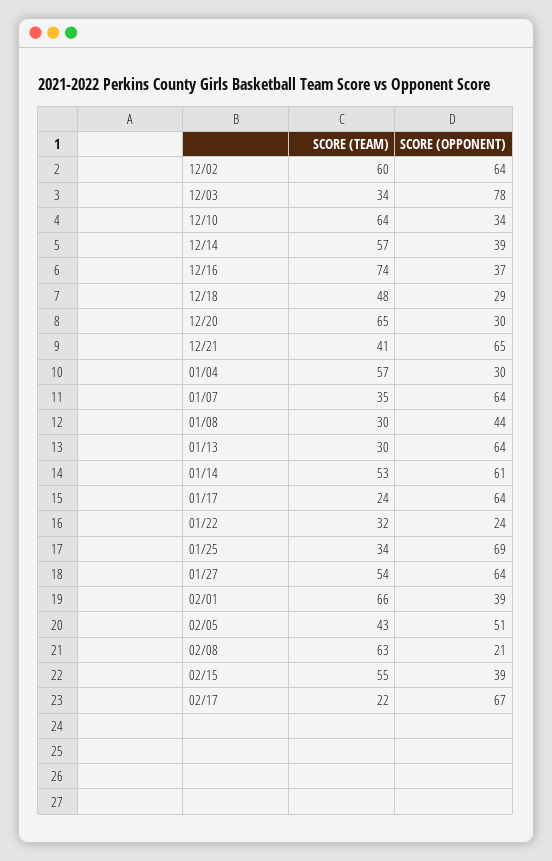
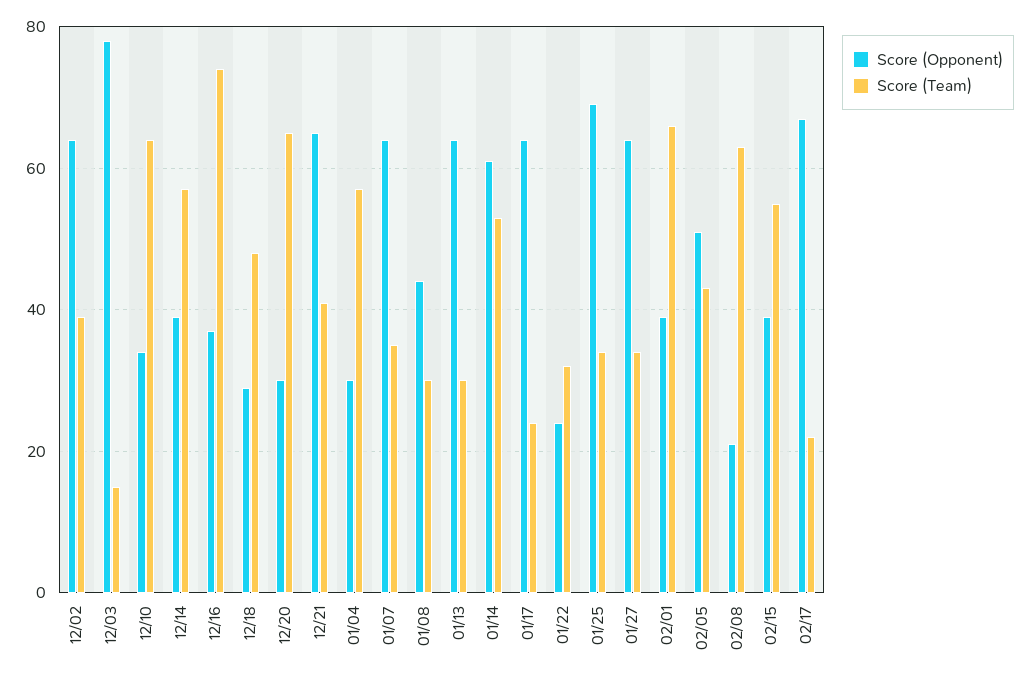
SCORE (TEAM), 12/02: 60 -> 40
SCORE (TEAM), 12/03: 34 -> 15
SCORE (TEAM), 01/27: 54 -> 35

